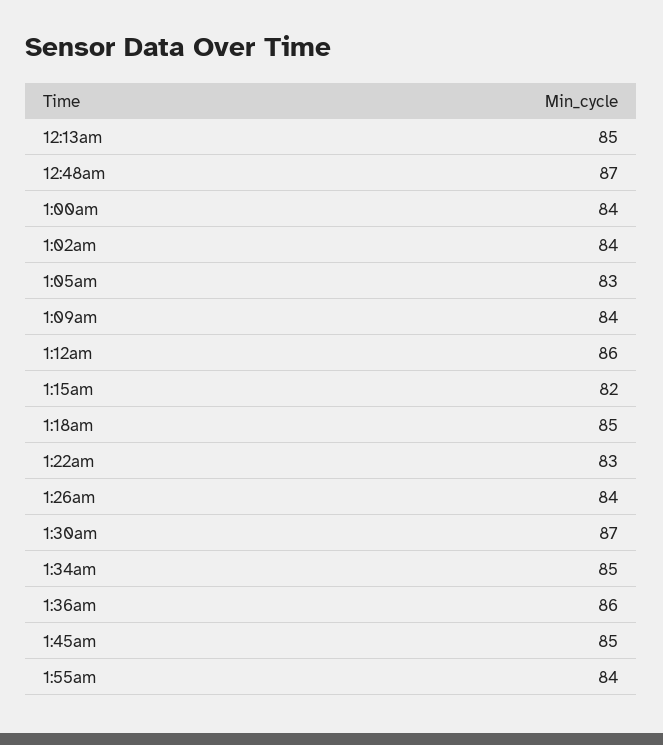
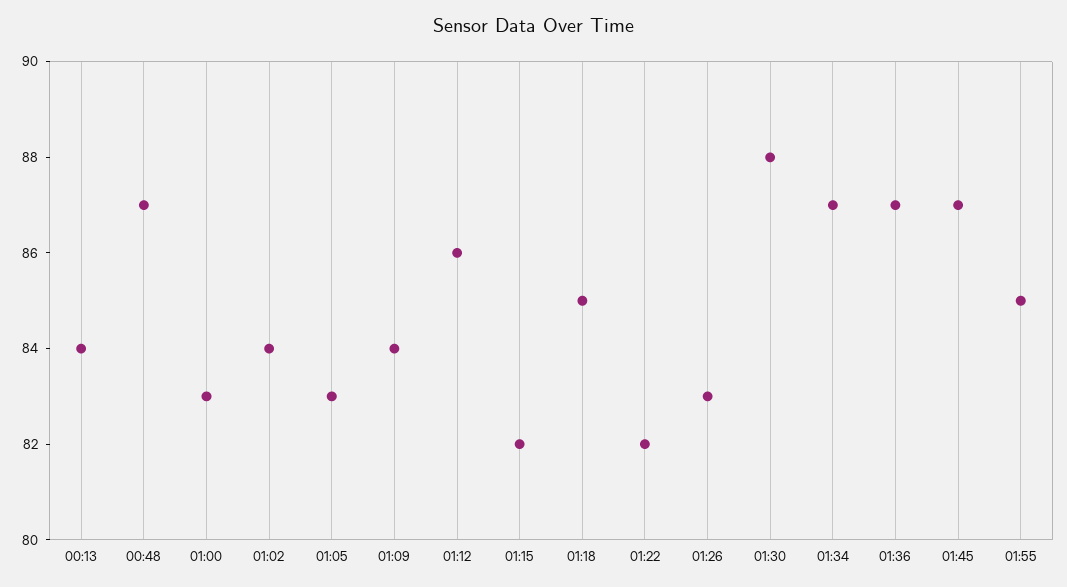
12:13am: 85 -> 84
1:00am: 84 -> 83
1:22am: 83 -> 82
1:26am: 84 -> 83
1:30am: 87 -> 88
1:34am: 85 -> 87
1:36am: 86 -> 87
1:45am: 85 -> 87
1:55am: 84 -> 85

